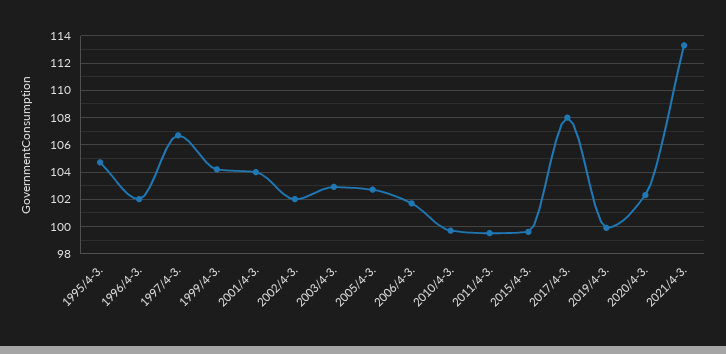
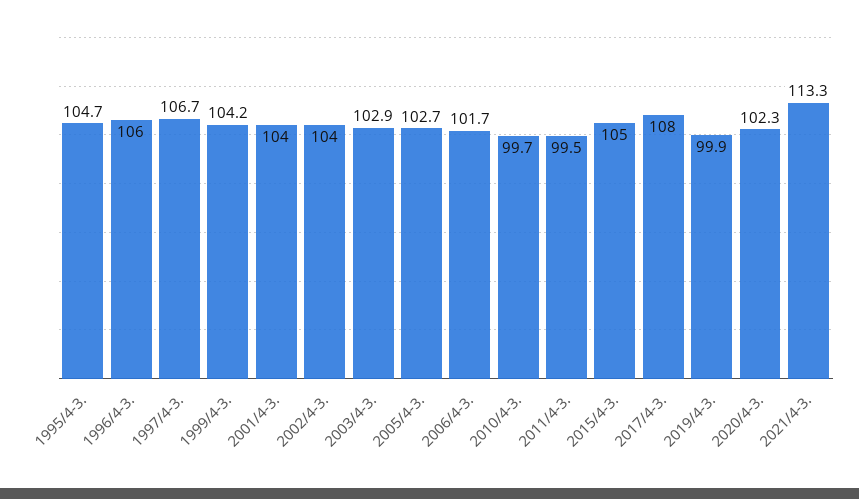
1996/4-3.: 102 -> 106
2002/4-3.: 102 -> 104
2015/4-3.: 99.5 -> 105

